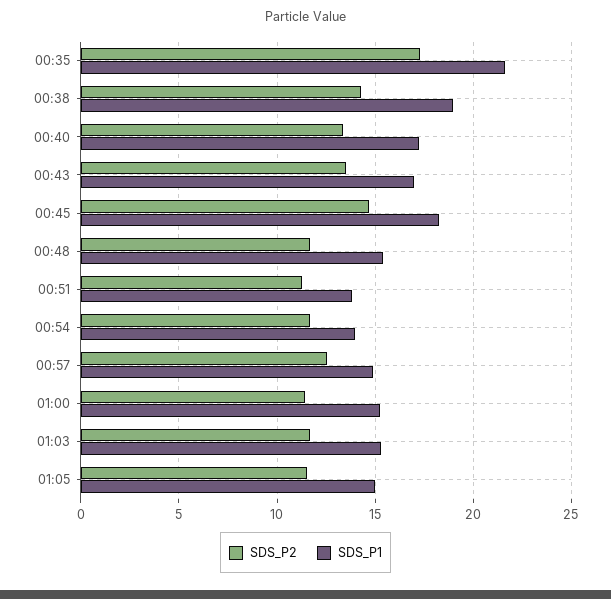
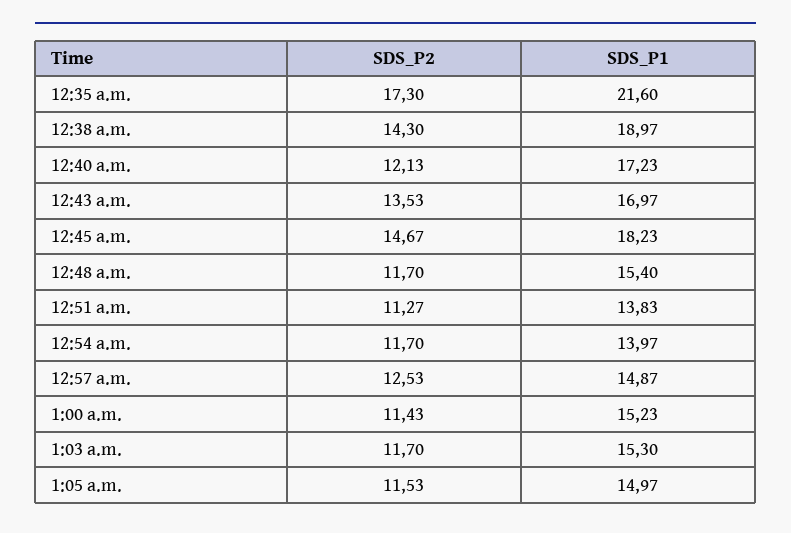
SDS_P2, 00:40: 13.5 -> 12.13

